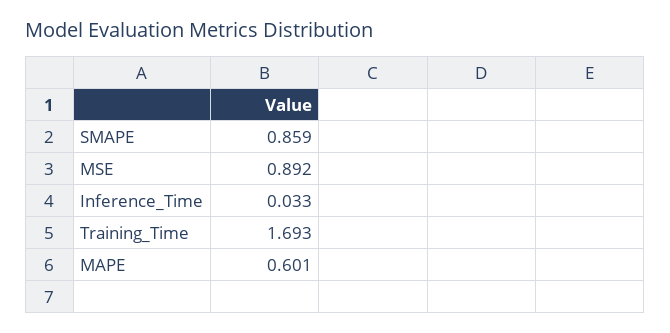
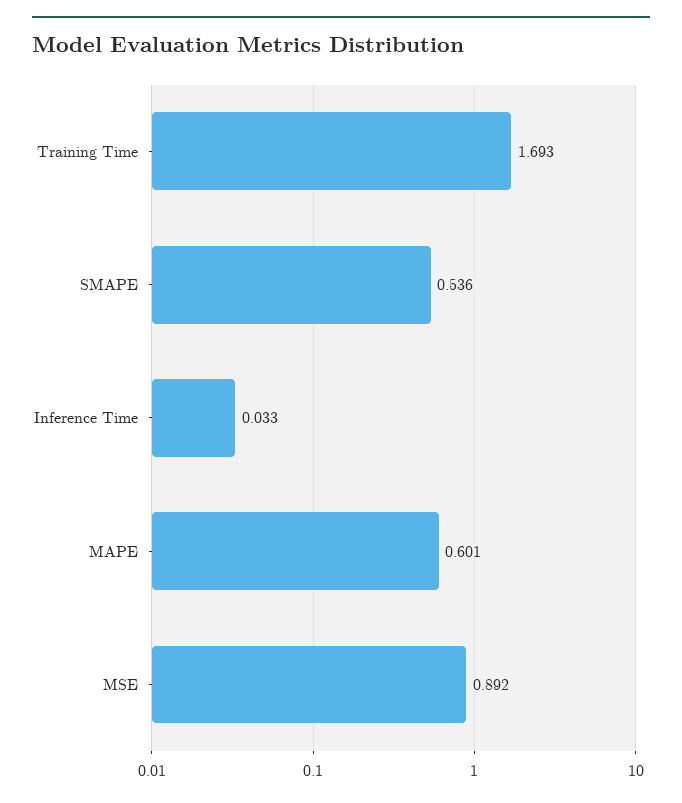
SMAPE: 0.859 -> 0.536

